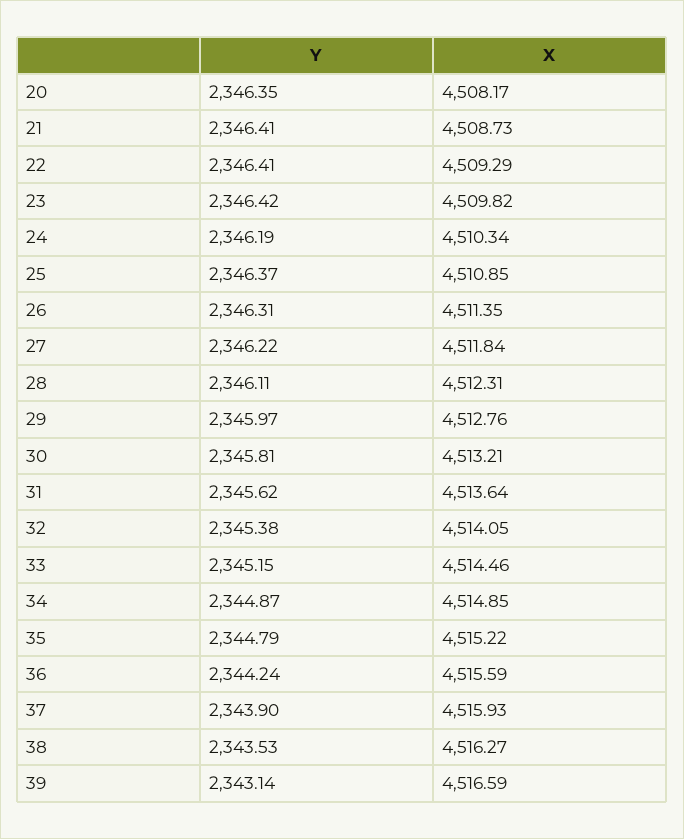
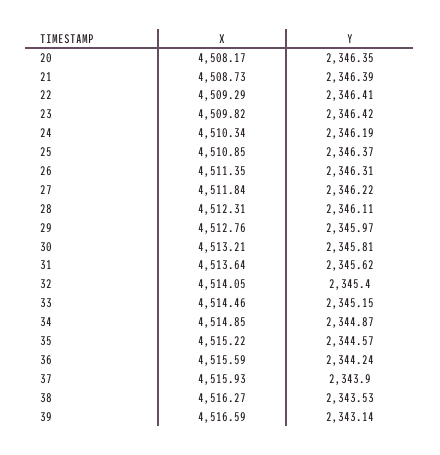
Y, 21: 2346.41 -> 2346.39
Y, 32: 2345.38 -> 2345.4
Y, 35: 2344.79 -> 2344.57

